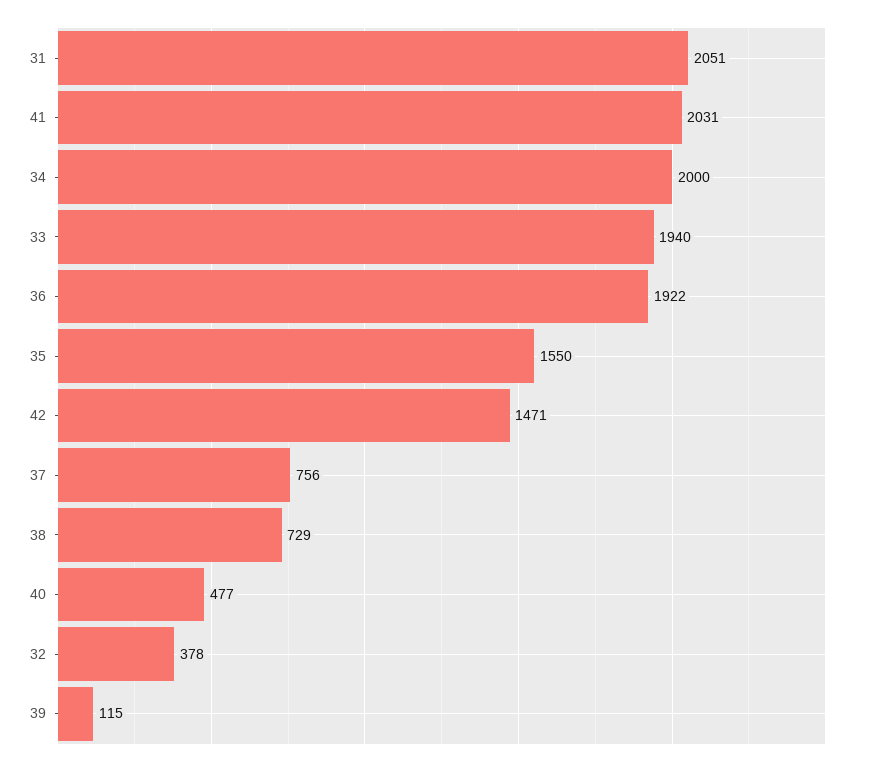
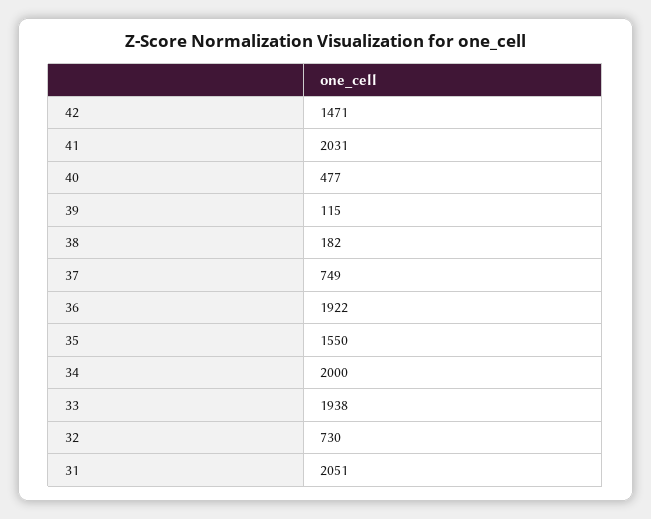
33: 1940 -> 1938
37: 756 -> 749
38: 729 -> 182
32: 378 -> 730

